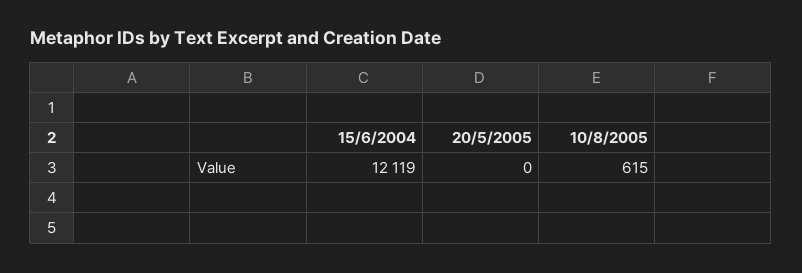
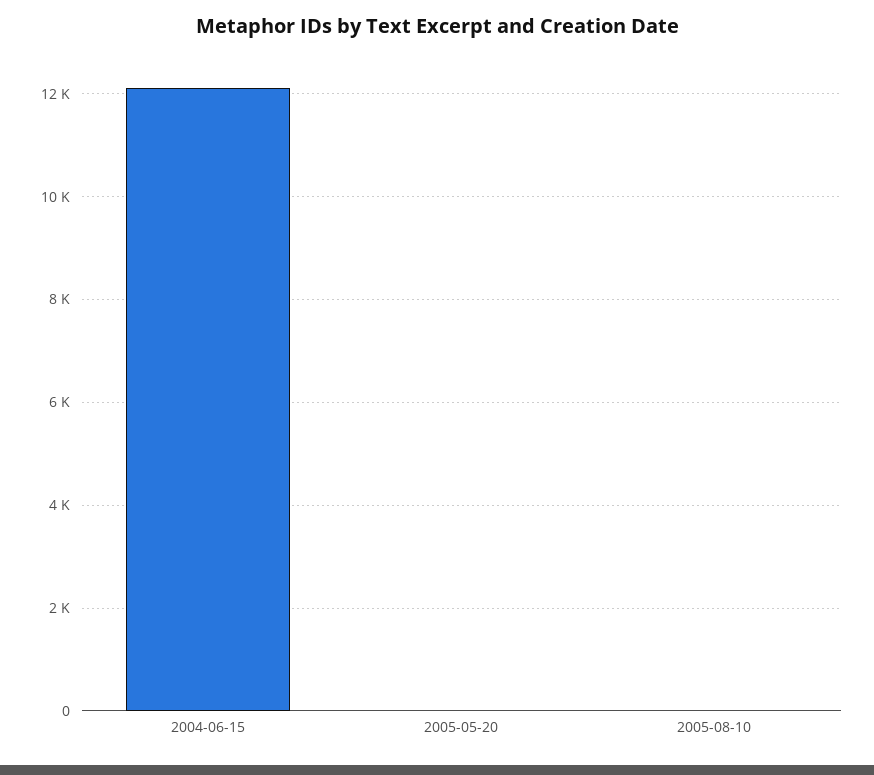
10/8/2005: 615 -> 0

